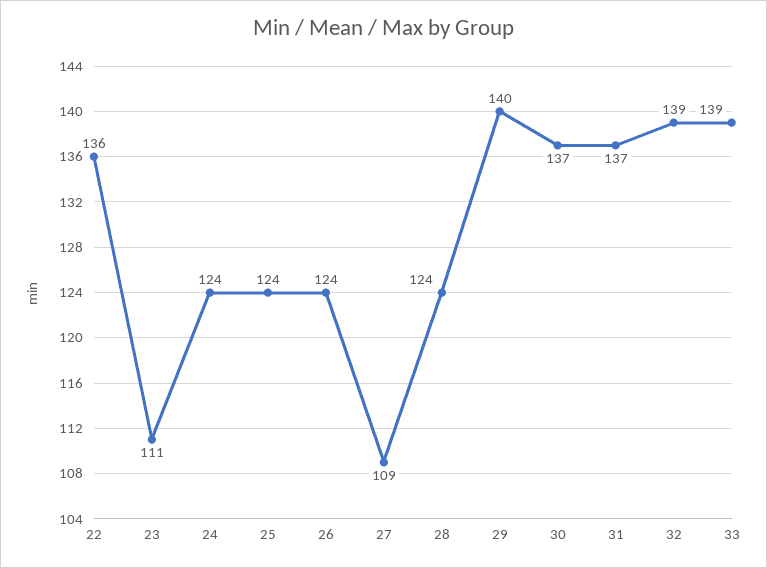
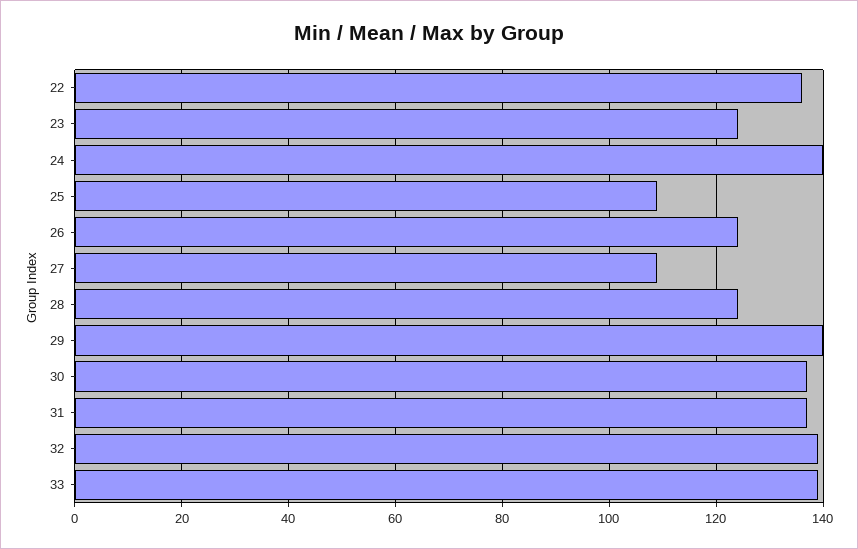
23: 111 -> 125
24: 124 -> 140
25: 124 -> 110

